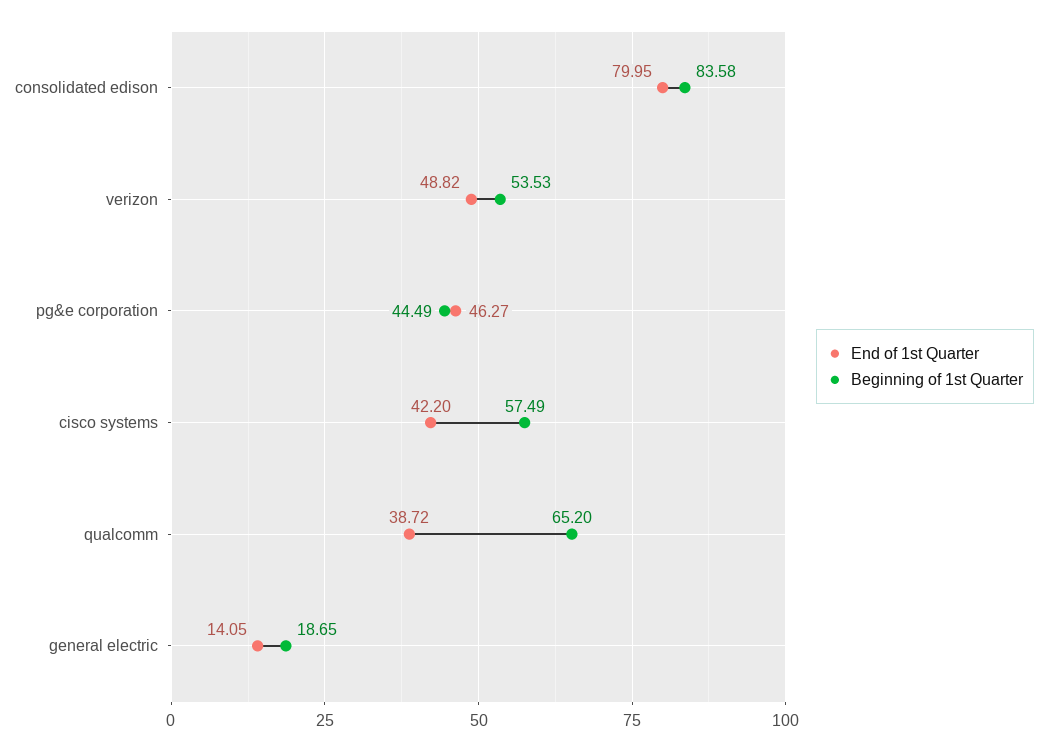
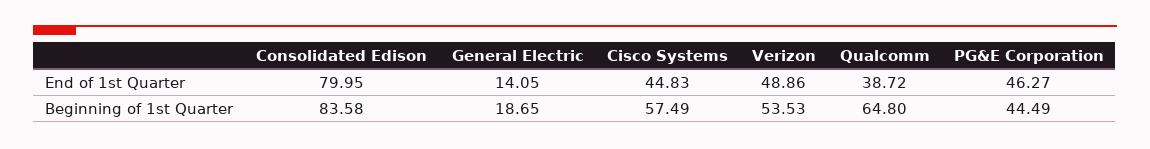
End of 1st Quarter, verizon: 48.82 -> 48.86
End of 1st Quarter, cisco systems: 42.2 -> 44.83
Beginning of 1st Quarter, qualcomm: 65.2 -> 64.8

